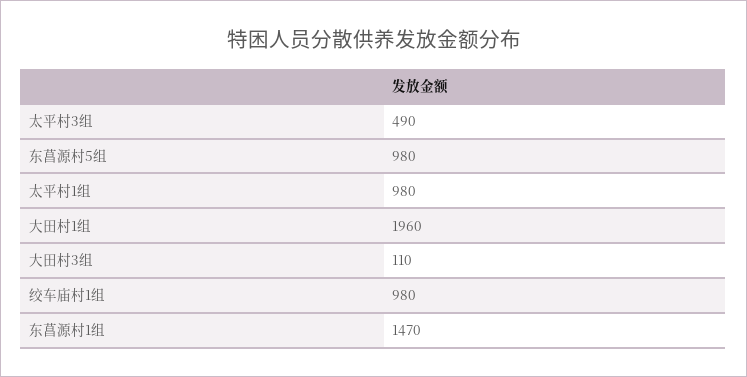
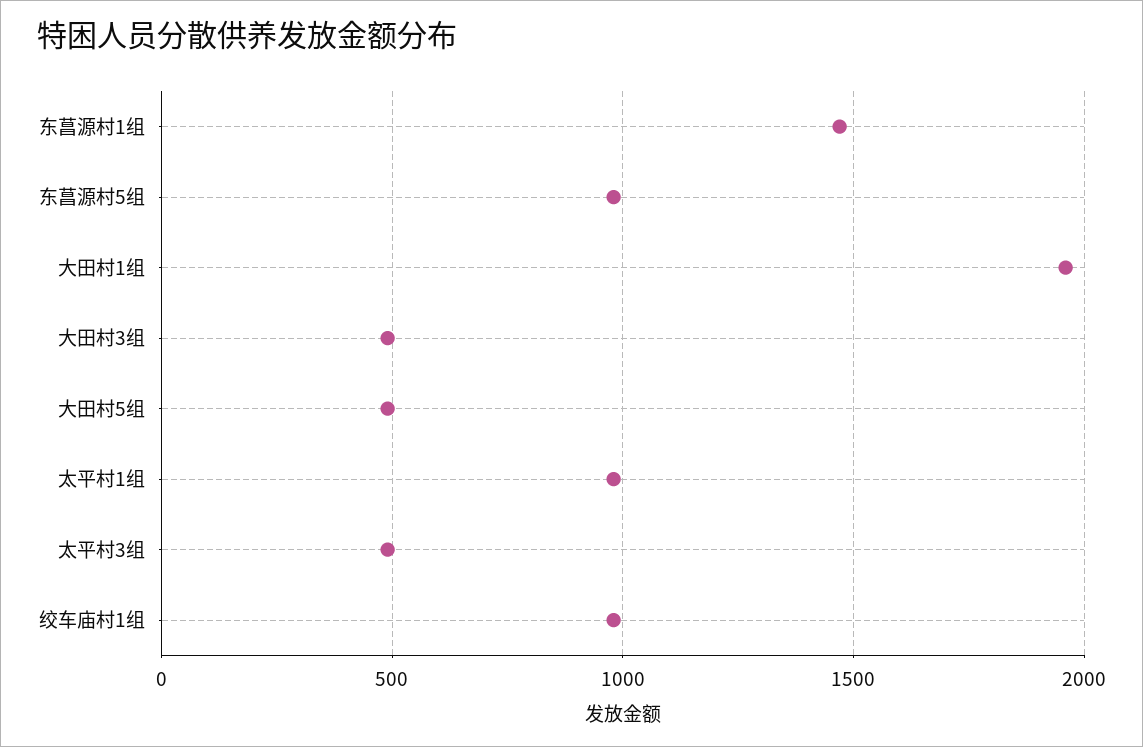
大田村3组: 110 -> 500
大田村5组: none -> 500

